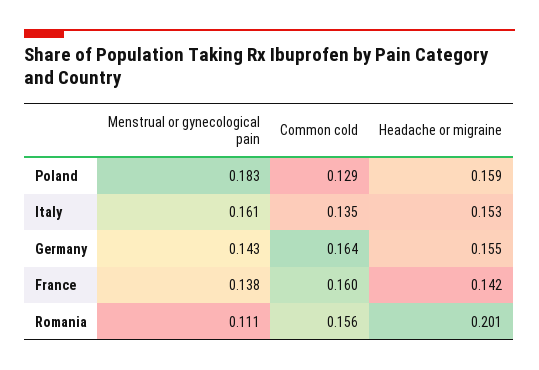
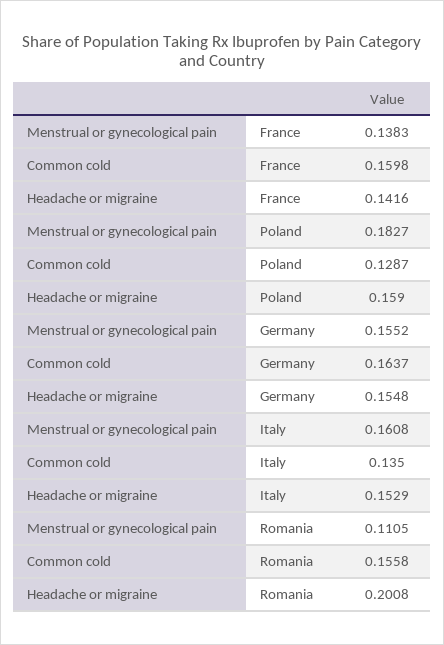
Menstrual or gynecological pain, Germany: 0.143 -> 0.1552

